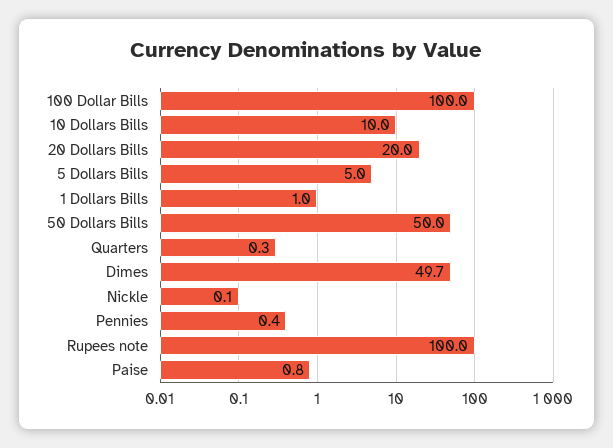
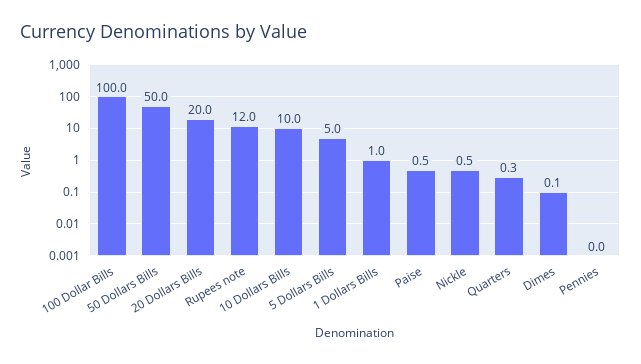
Dimes: 49.7 -> 0.1
Nickle: 0.1 -> 0.5
Pennies: 0.4 -> 0
Rupees note: 100 -> 12
Paise: 0.8 -> 0.5

